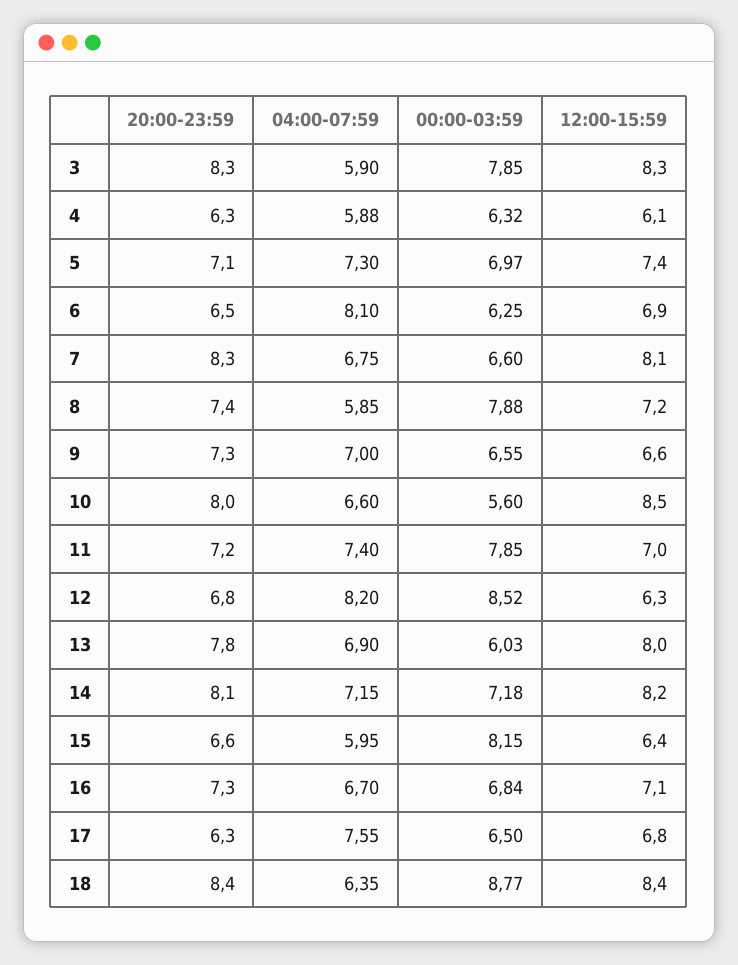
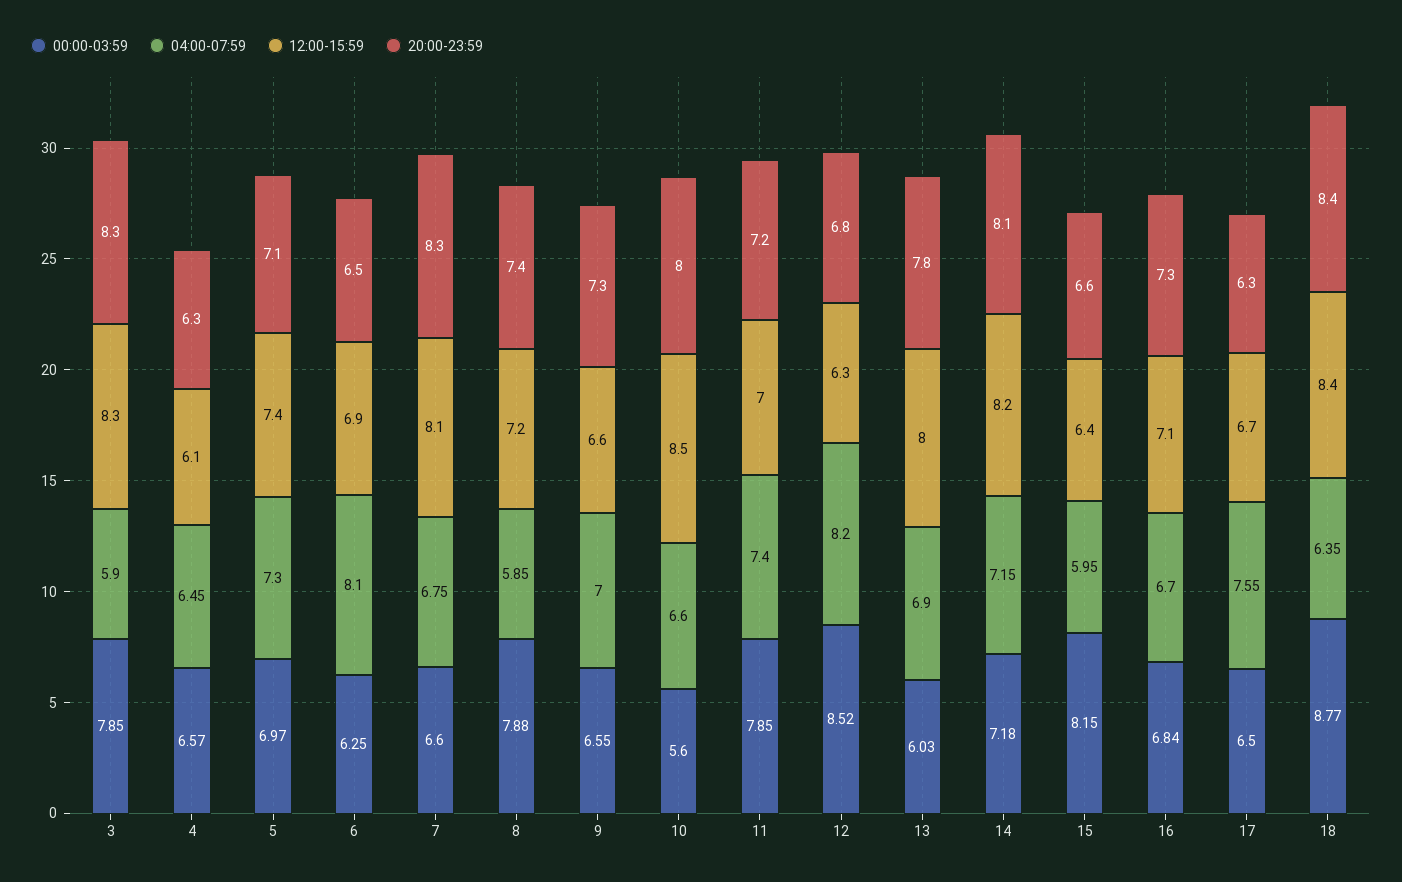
04:00-07:59, 4: 5.88 -> 6.45
00:00-03:59, 4: 6.32 -> 6.57
12:00-15:59, 17: 6.8 -> 6.7

